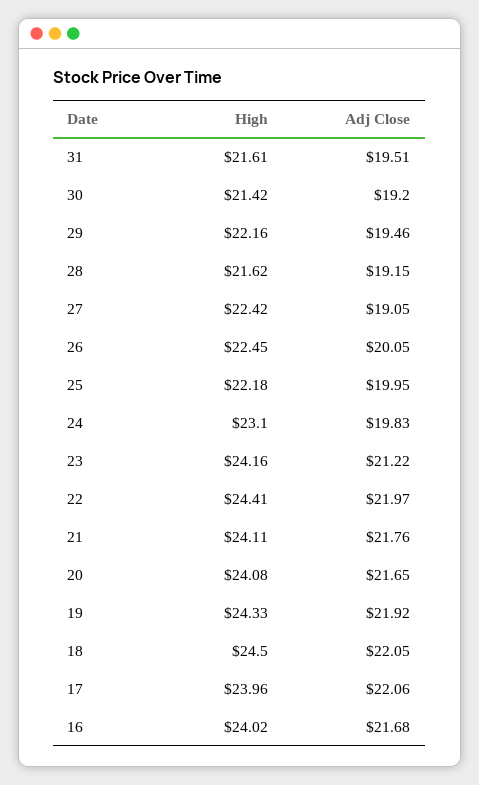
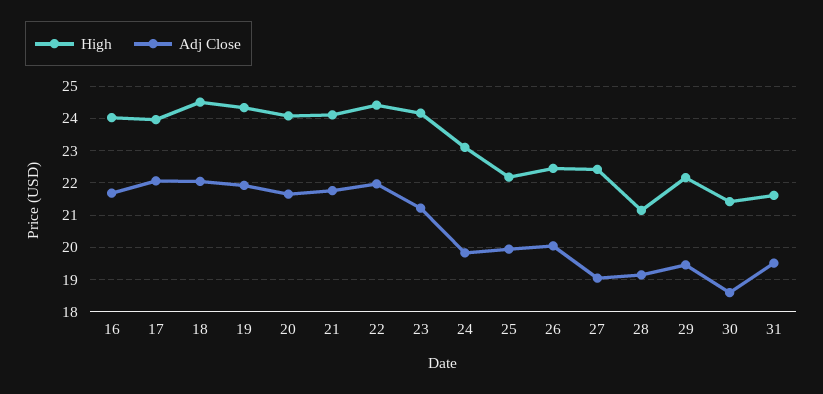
Adj Close, 30: 19.2 -> 18.6
High, 28: 21.62 -> 21.2

